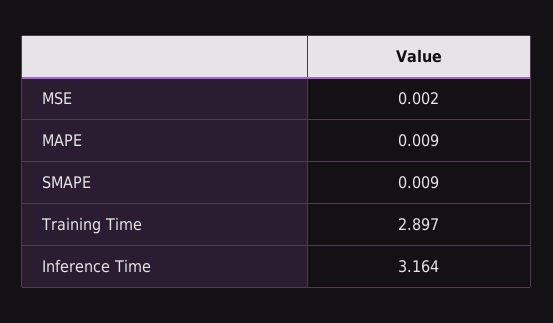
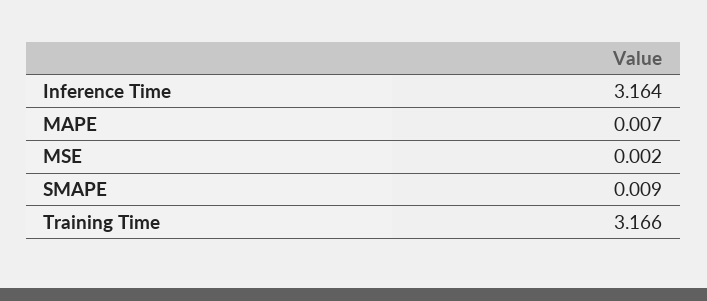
MAPE: 0.009 -> 0.007
Training Time: 2.897 -> 3.166

